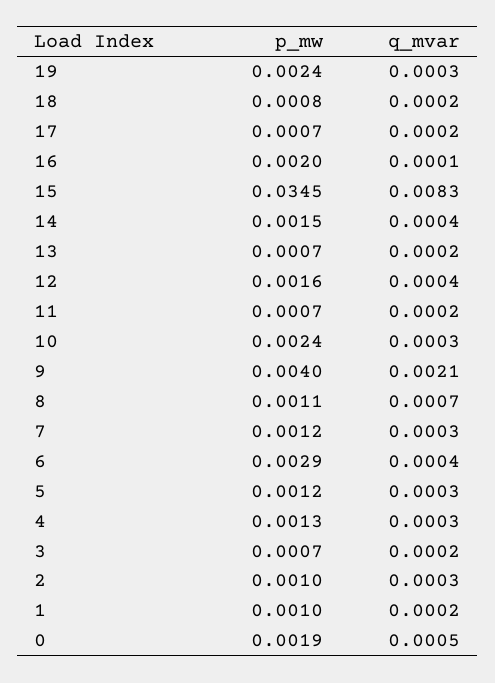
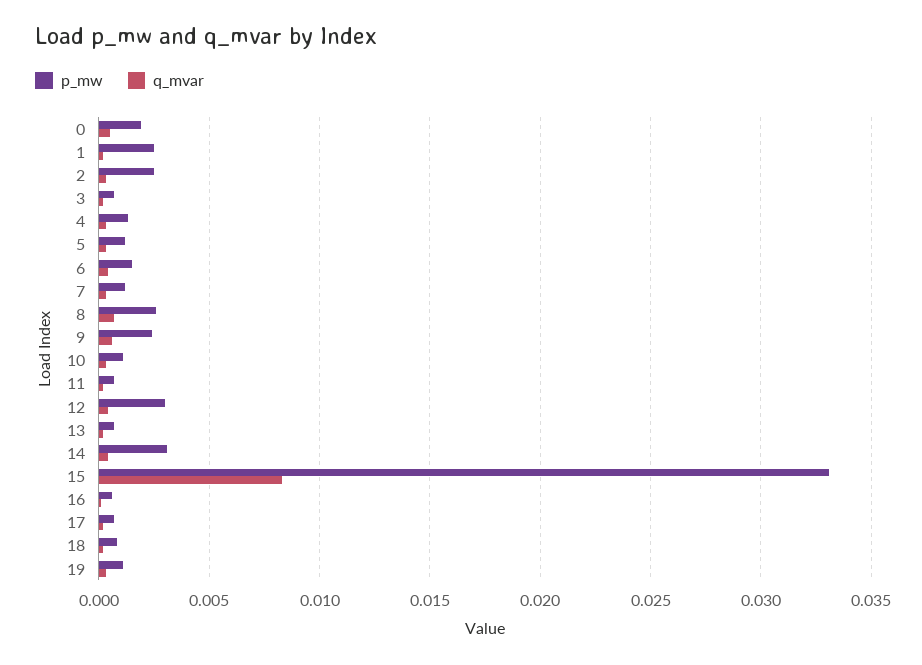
p_mw, 19: 0.0024 -> 0.001
p_mw, 16: 0.002 -> 0.0005
p_mw, 15: 0.0345 -> 0.033
p_mw, 14: 0.0015 -> 0.003
p_mw, 12: 0.0016 -> 0.003
p_mw, 10: 0.0024 -> 0.001
p_mw, 9: 0.004 -> 0.0025
q_mvar, 9: 0.0021 -> 0.0005
p_mw, 8: 0.0011 -> 0.0025
p_mw, 6: 0.0029 -> 0.0015
p_mw, 2: 0.001 -> 0.0025
p_mw, 1: 0.001 -> 0.0025

